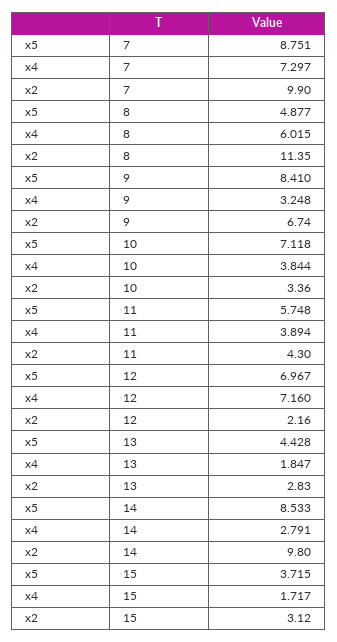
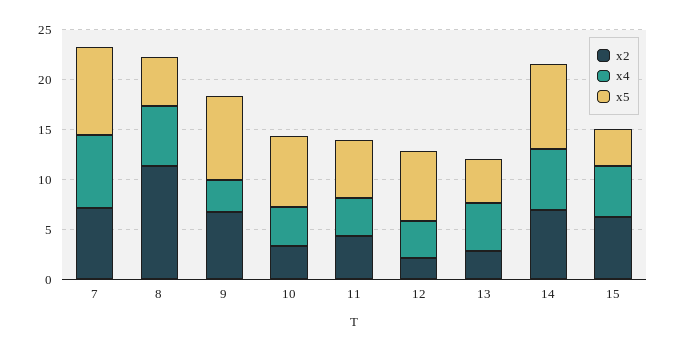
x2, 7: 9.9 -> 7
x4, 12: 7.16 -> 4
x4, 13: 1.847 -> 5
x4, 14: 2.791 -> 6
x2, 14: 9.8 -> 7
x4, 15: 1.717 -> 5
x2, 15: 3.12 -> 6

